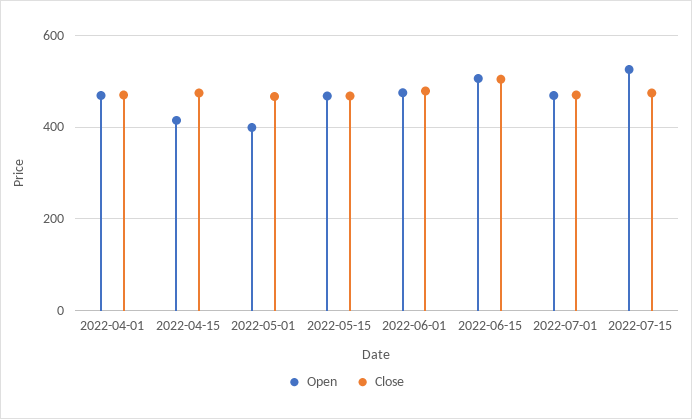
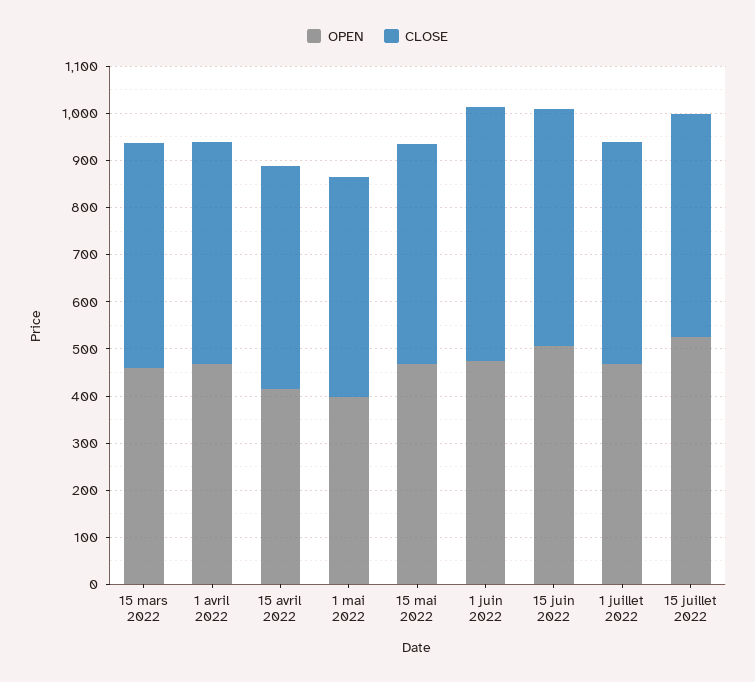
Close, 2022-06-01: 480 -> 540
Open, 15 mars 2022: none -> 460
Close, 15 mars 2022: none -> 480

